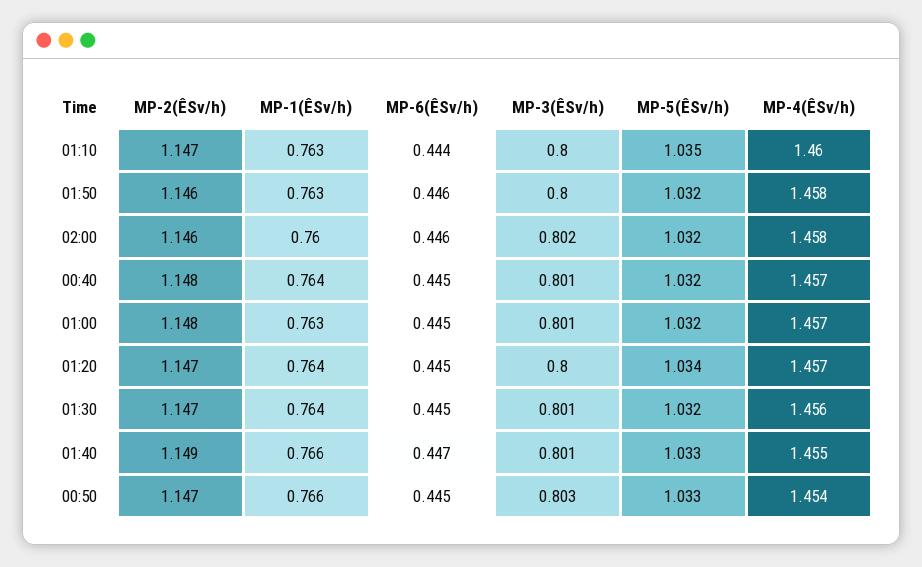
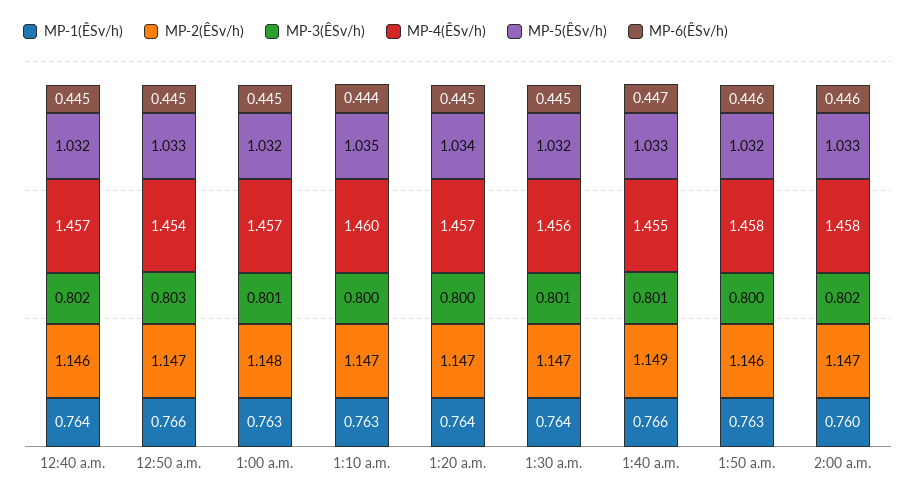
MP-2(ÊSv/h), 02:00: 1.146 -> 1.147
MP-5(ÊSv/h), 02:00: 1.032 -> 1.033
MP-2(ÊSv/h), 00:40: 1.148 -> 1.146
MP-3(ÊSv/h), 00:40: 0.801 -> 0.802

